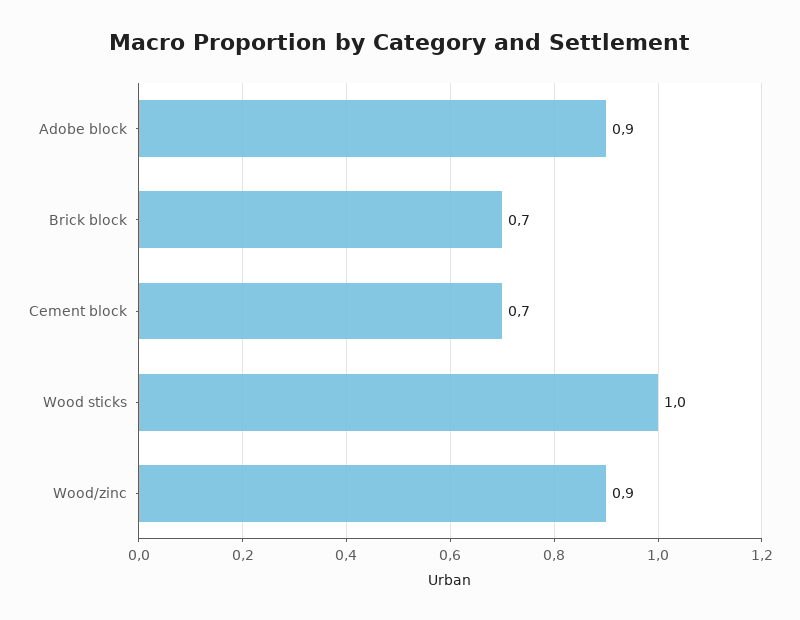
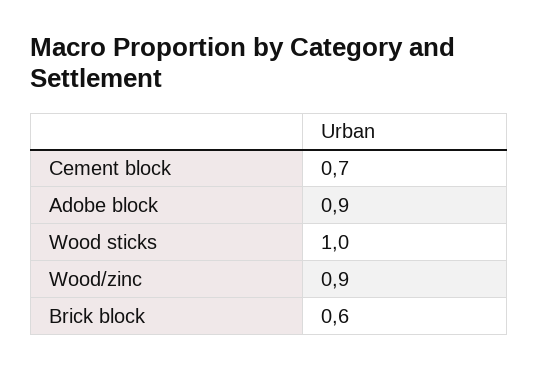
Brick block: 0.7 -> 0.6

